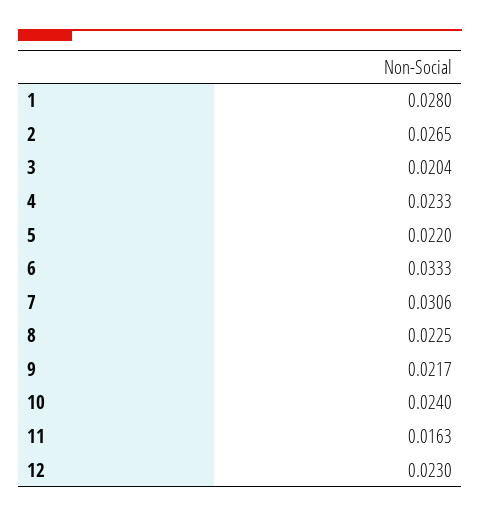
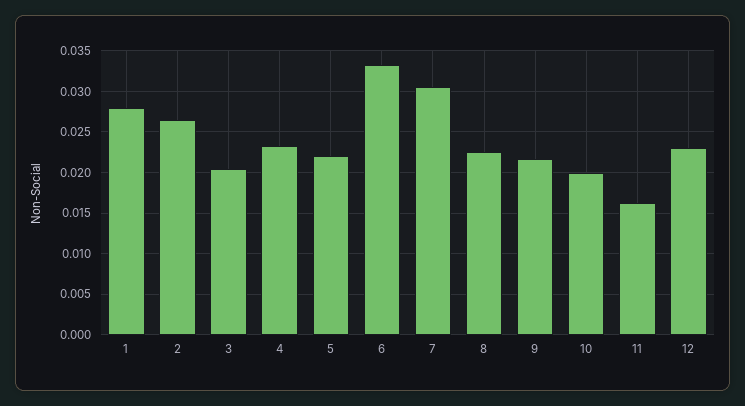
10: 0.024 -> 0.02

